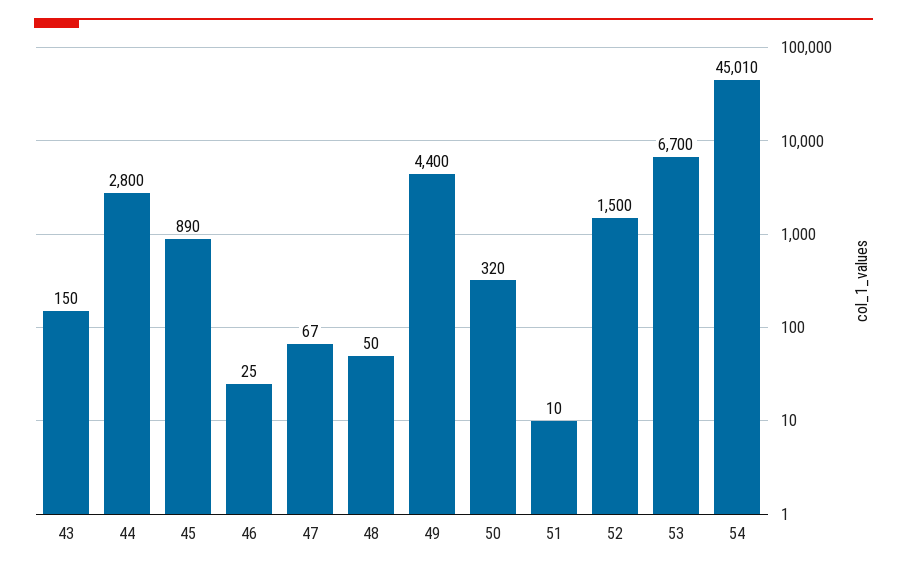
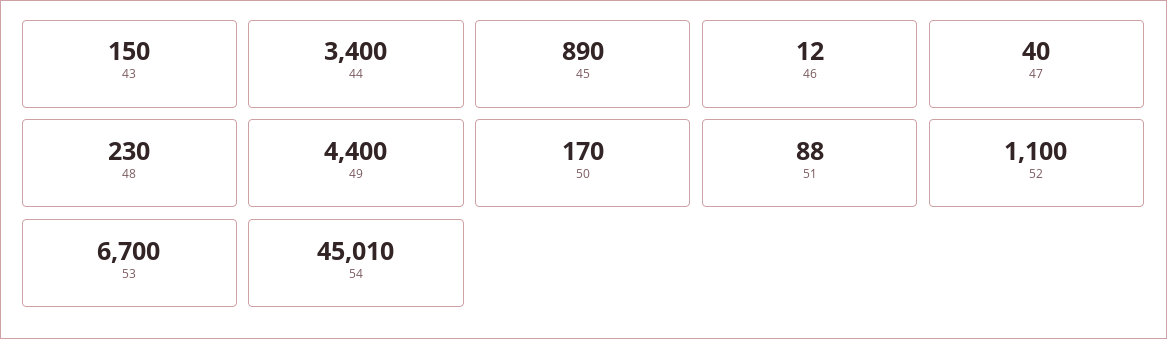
44: 2800 -> 3400
46: 25 -> 12
47: 67 -> 40
48: 50 -> 230
50: 320 -> 170
51: 10 -> 88
52: 1500 -> 1100

